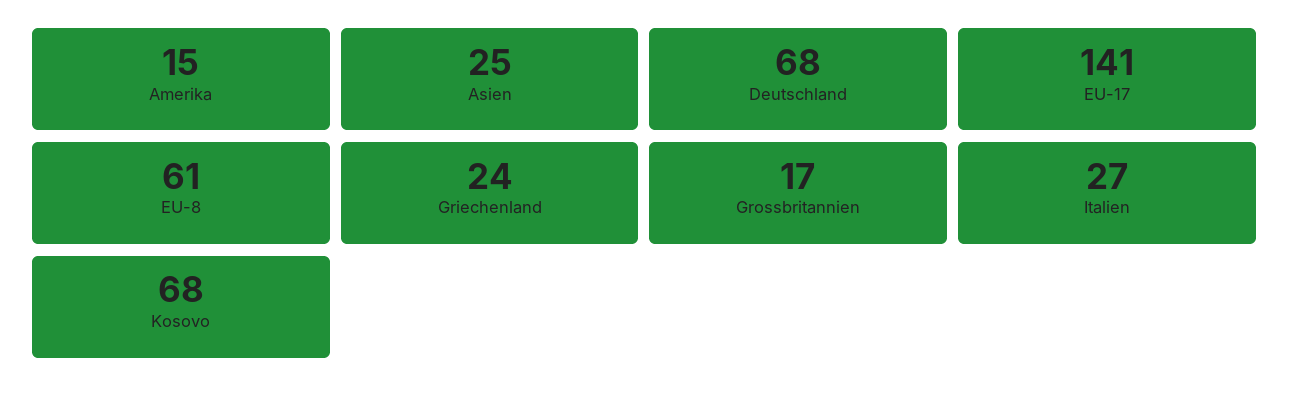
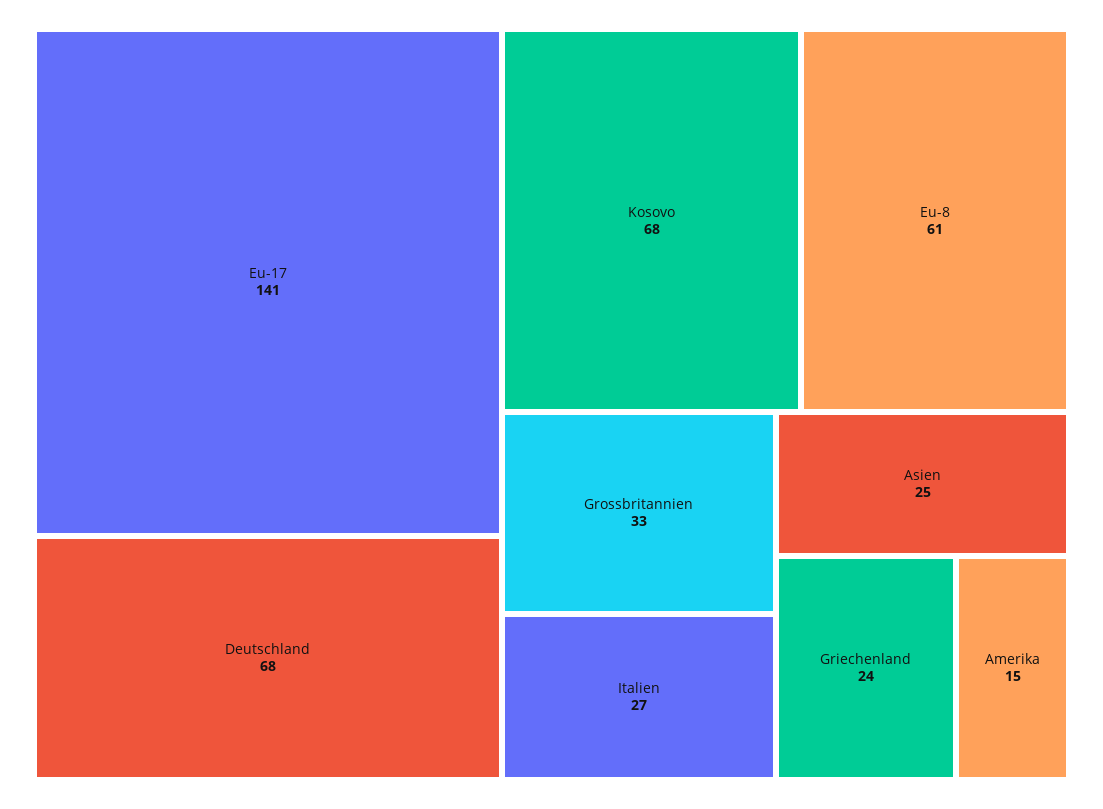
Grossbritannien: 17 -> 33

